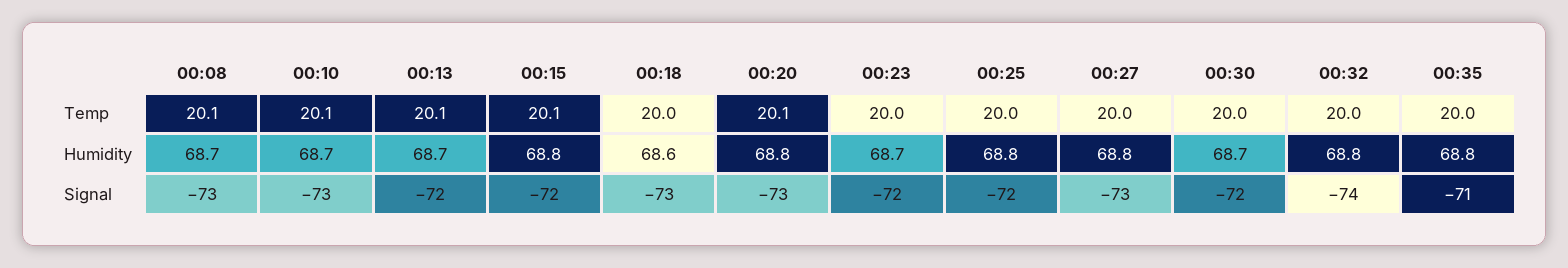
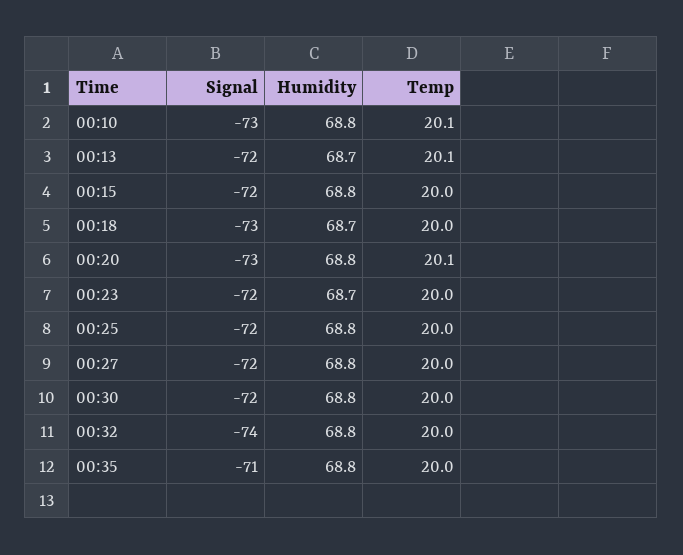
00:08, Temp: 20.1 -> none
00:15, Temp: 20.1 -> 20
00:08, Humidity: 68.7 -> none
00:10, Humidity: 68.7 -> 68.8
00:18, Humidity: 68.6 -> 68.7
00:30, Humidity: 68.7 -> 68.8
00:08, Signal: -73 -> none
00:27, Signal: -73 -> -72

